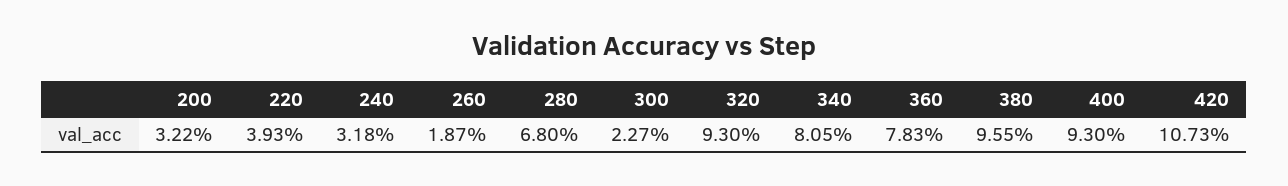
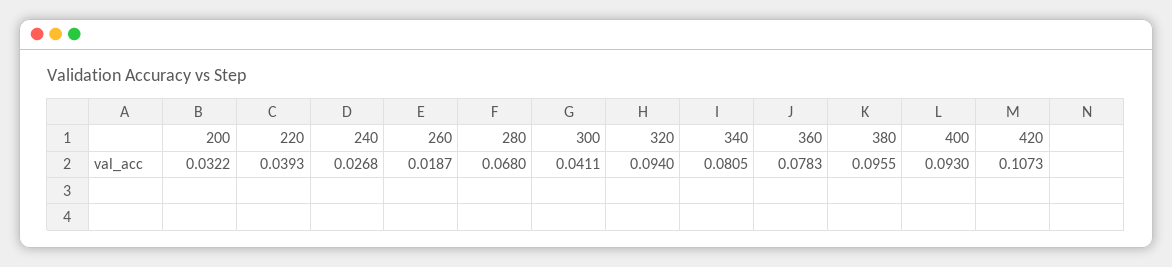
240: 0.0318 -> 0.0268
300: 0.0227 -> 0.0411
320: 0.093 -> 0.094

